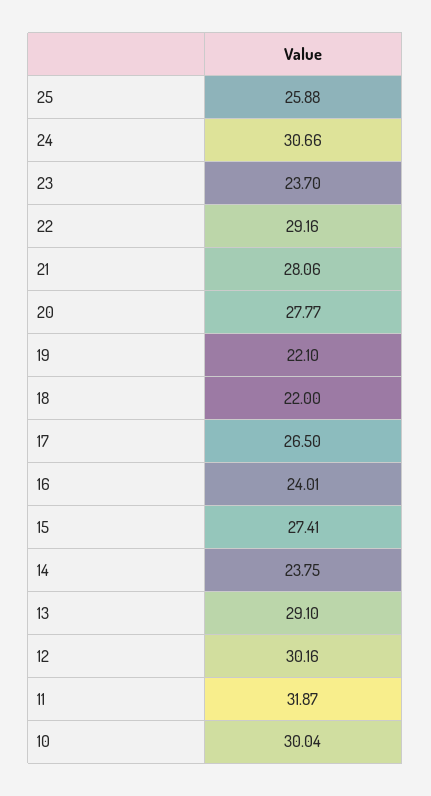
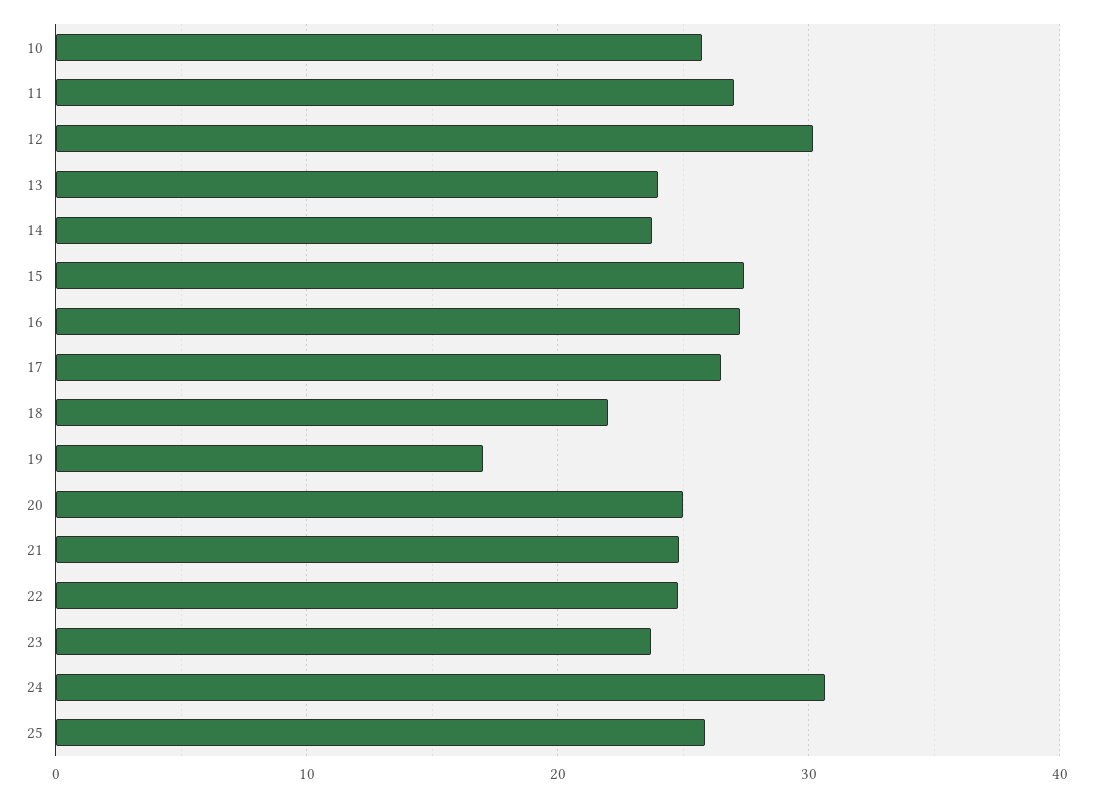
22: 29.16 -> 25
21: 28.06 -> 25
20: 27.77 -> 25
19: 22.1 -> 17
16: 24.01 -> 27
13: 29.1 -> 24
11: 31.87 -> 27
10: 30.04 -> 26

